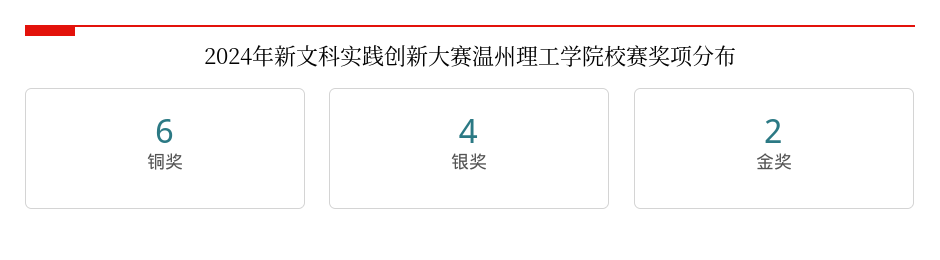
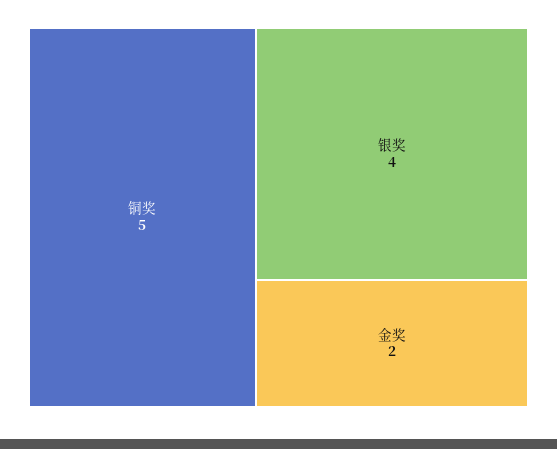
铜奖: 6 -> 5

